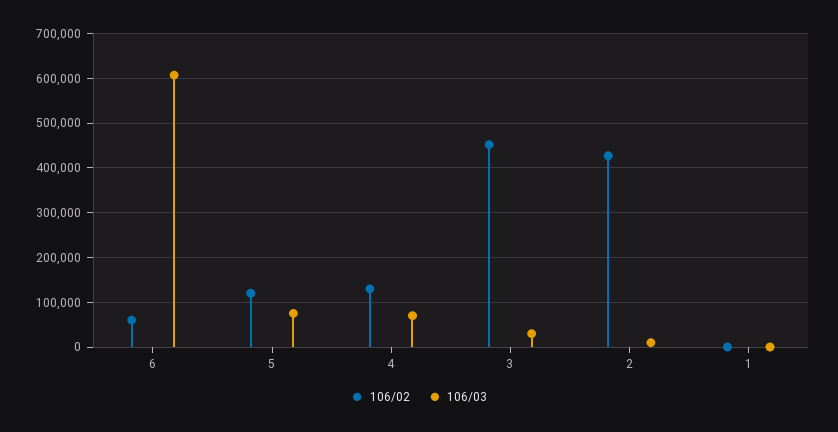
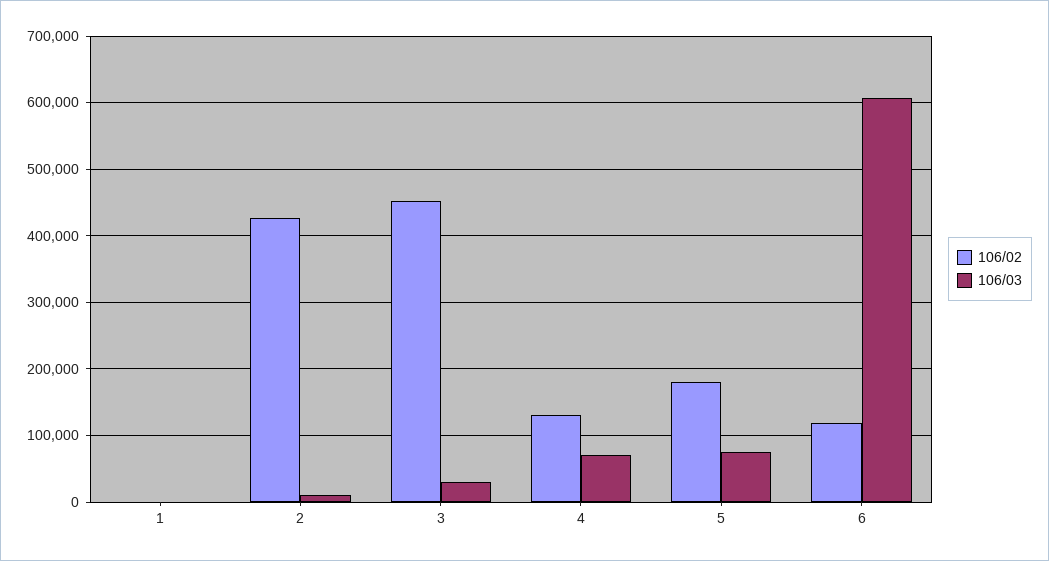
106/02, 6: 60000 -> 120000
106/02, 5: 120000 -> 180000

